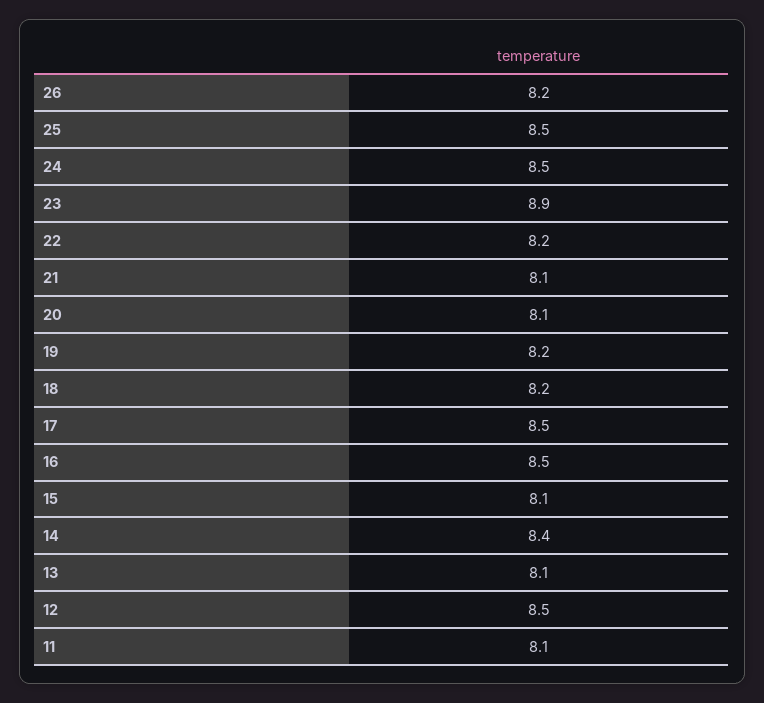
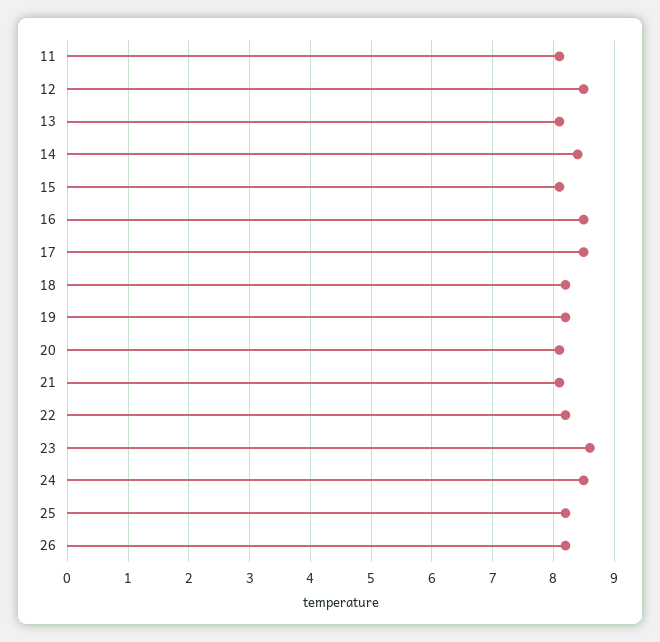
25: 8.5 -> 8.2
23: 8.9 -> 8.6

